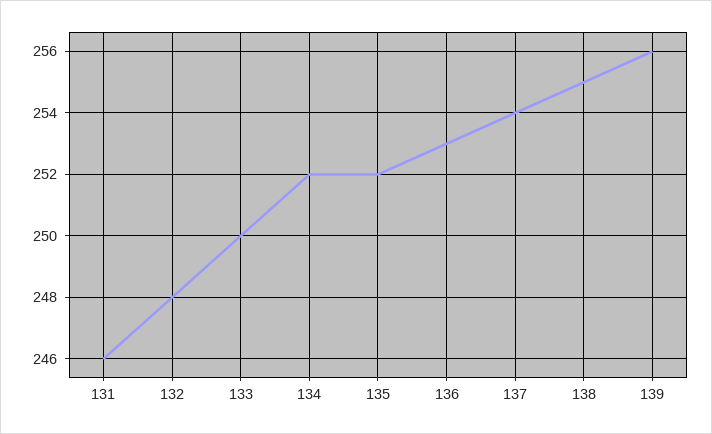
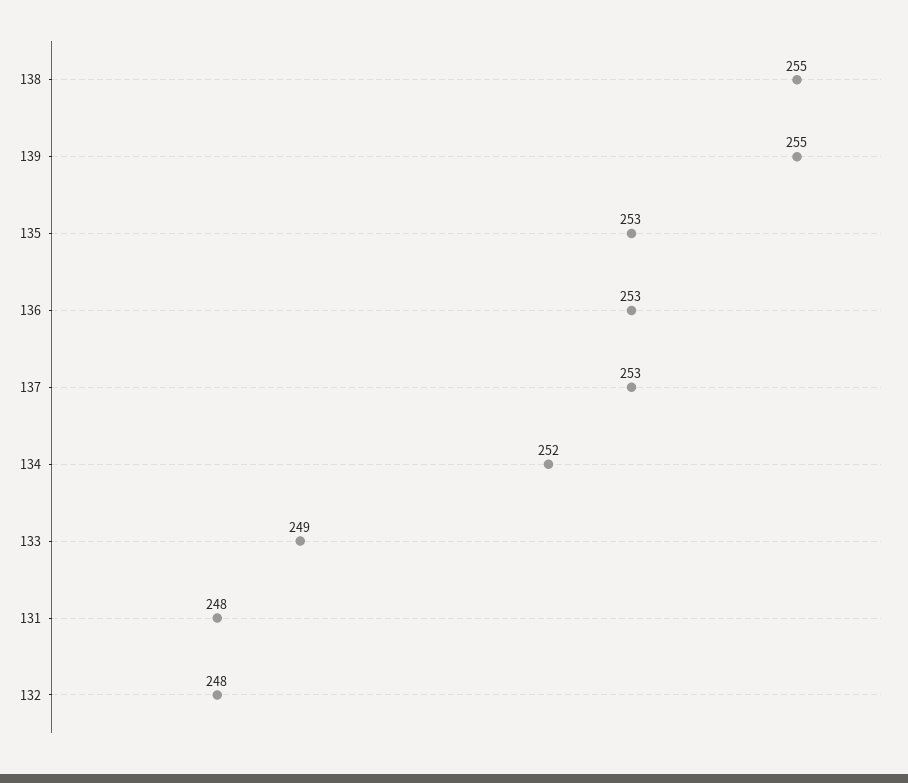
131: 246 -> 248
133: 250 -> 249
135: 252 -> 253
137: 254 -> 253
139: 256 -> 255

